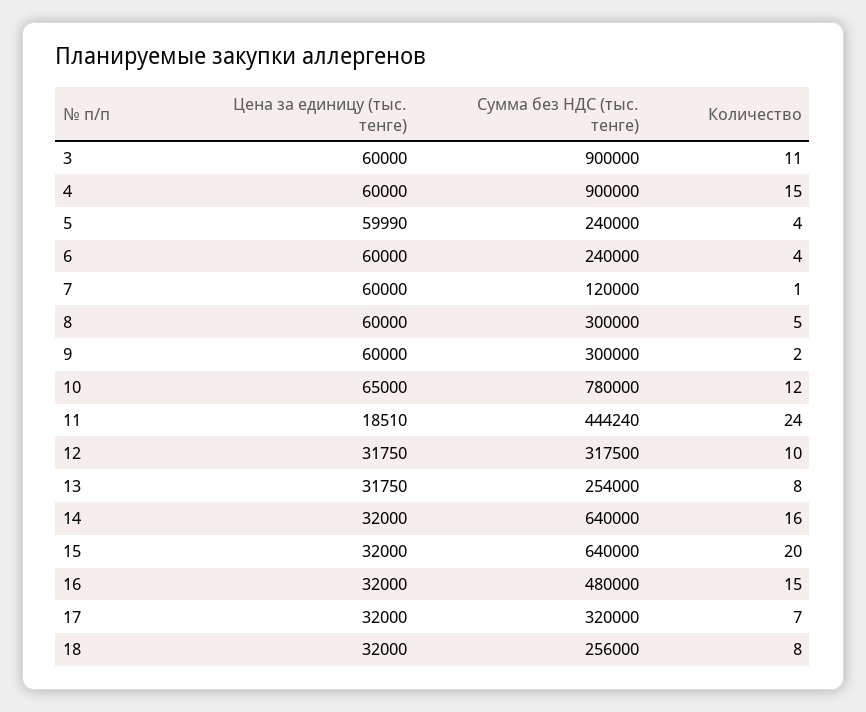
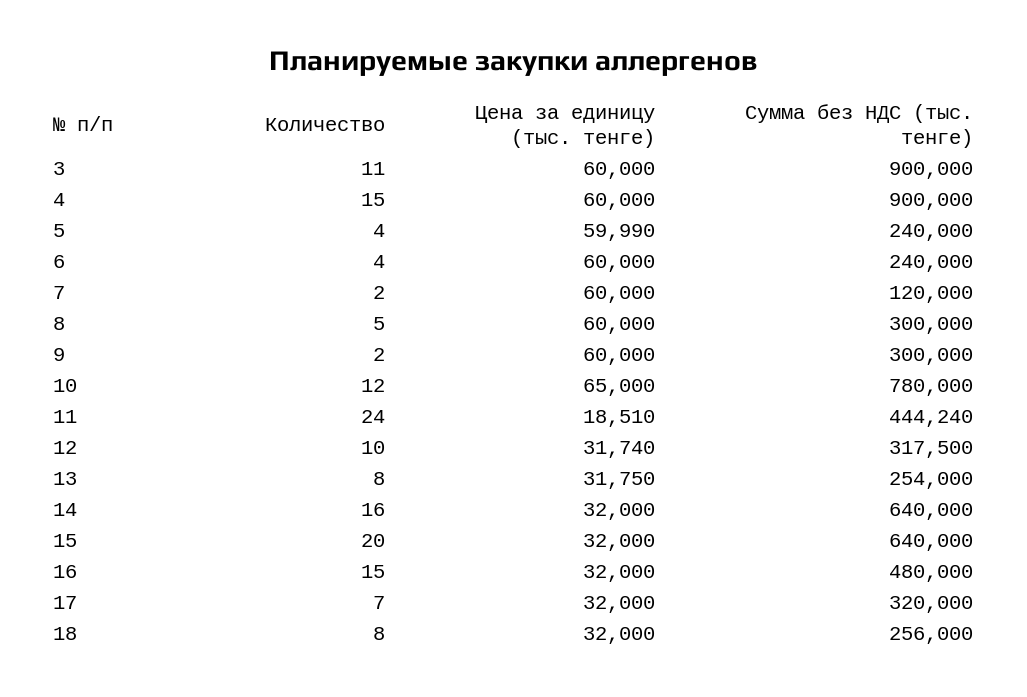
Количество, 7: 1 -> 2
Цена за единицу (тыс. тенге), 12: 31750 -> 31740

